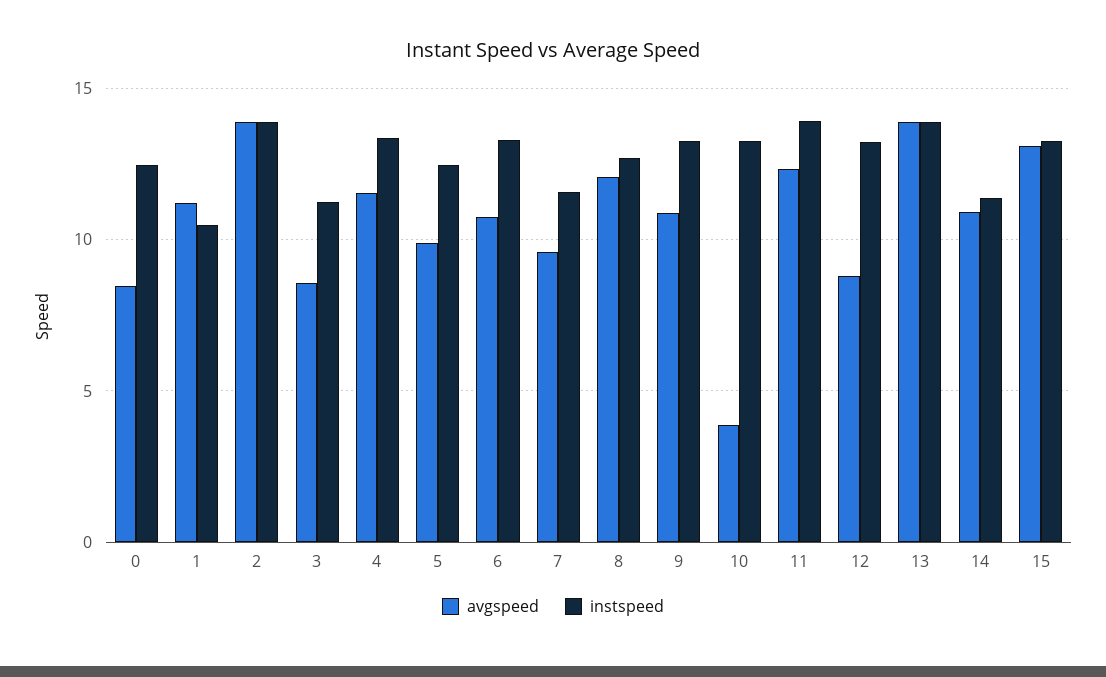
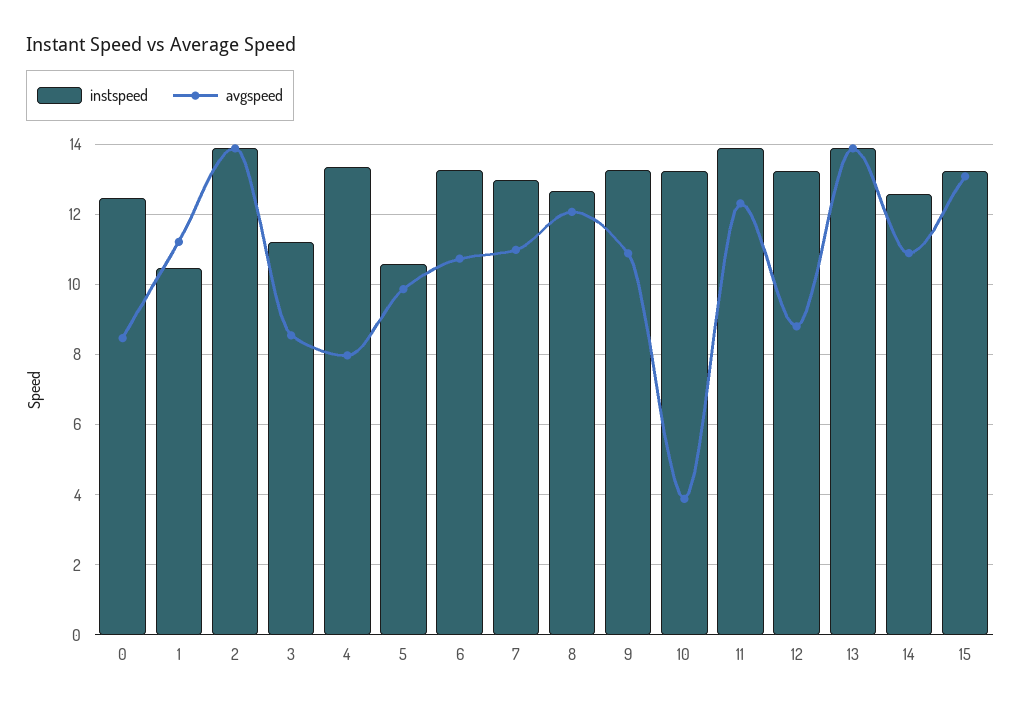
avgspeed, 4: 11.5 -> 8
instspeed, 5: 12.5 -> 10.6
avgspeed, 7: 9.5 -> 11
instspeed, 7: 11.5 -> 13
instspeed, 14: 11.5 -> 12.6

